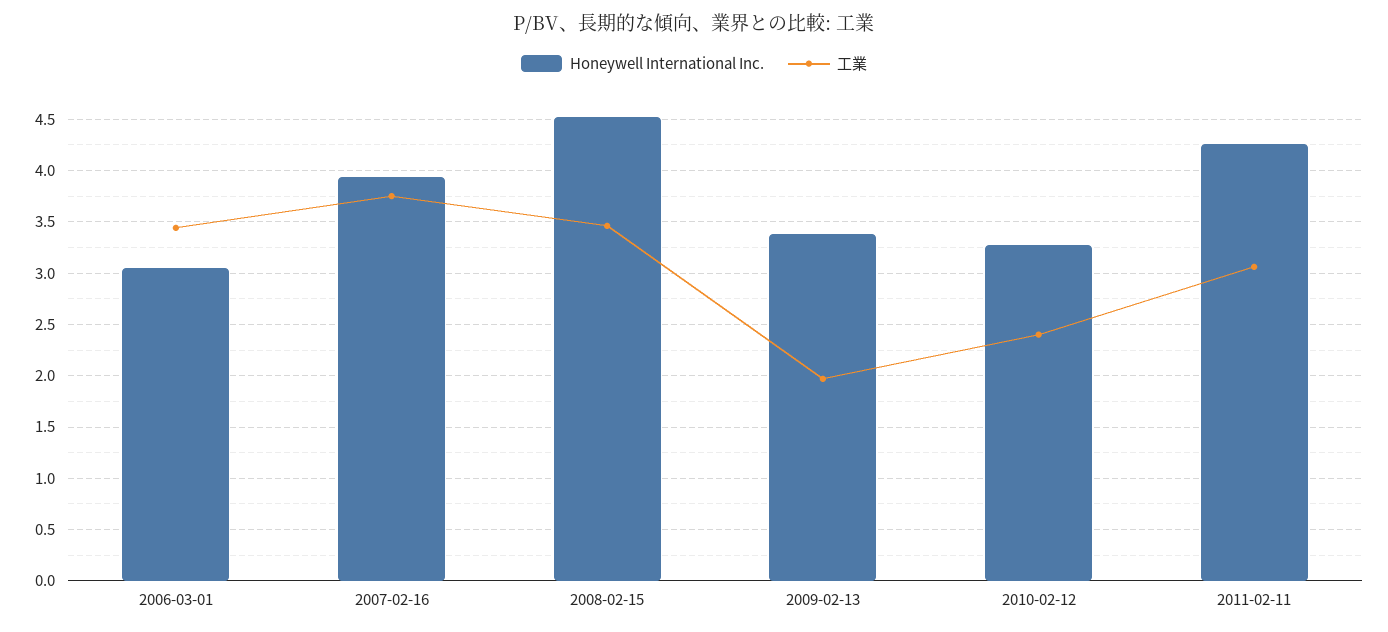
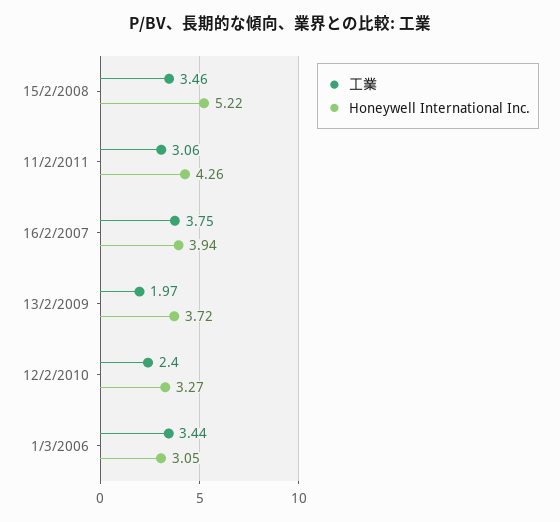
Honeywell International Inc., 2008-02-15: 4.5 -> 5.22
Honeywell International Inc., 2009-02-13: 3.4 -> 3.72

